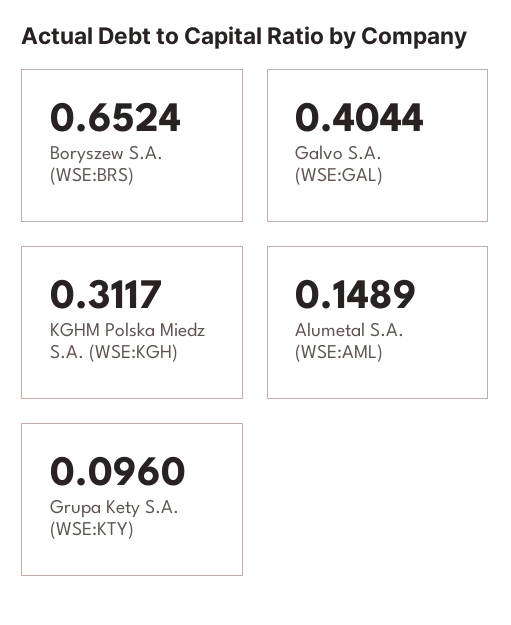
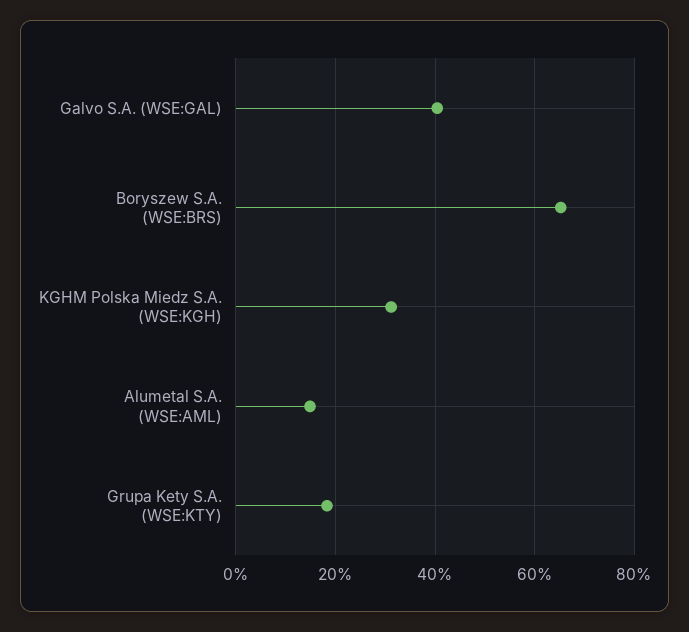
Grupa Kety S.A. (WSE:KTY): 0.096 -> 0.18

